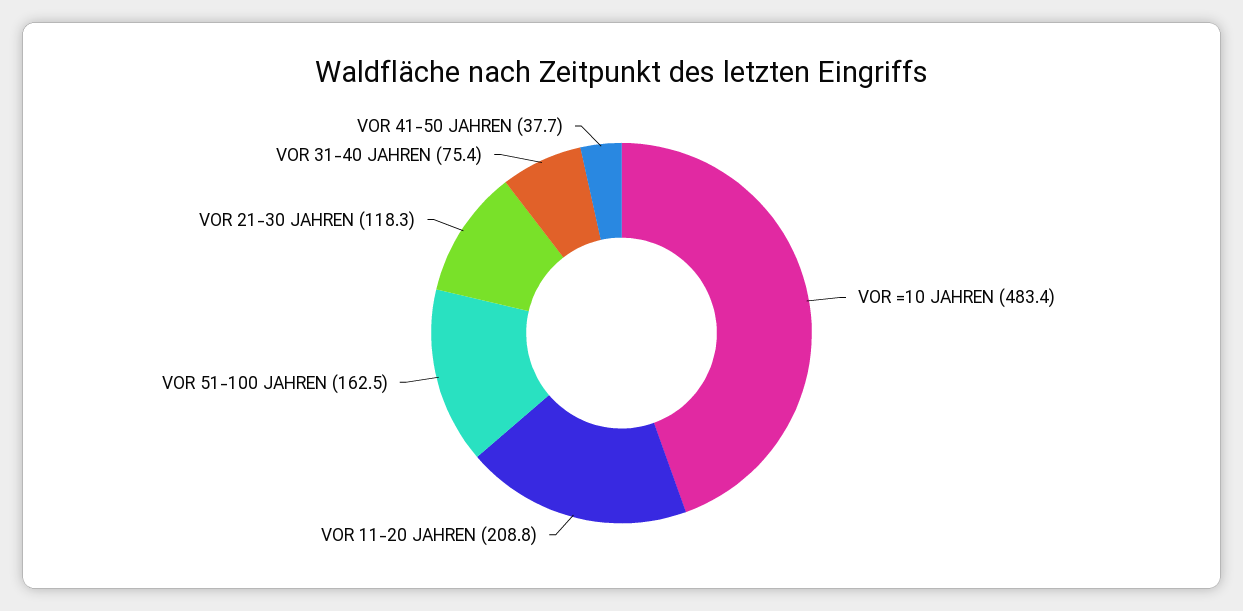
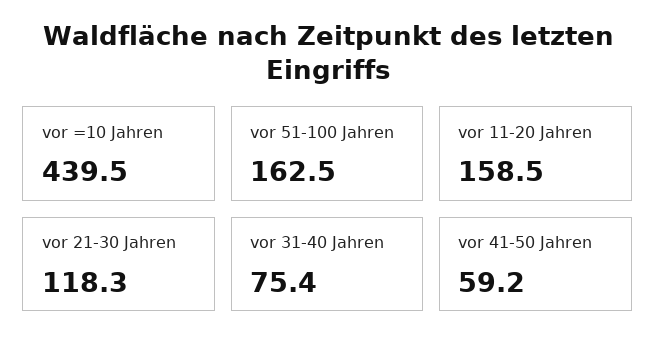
VOR =10 JAHREN: 483.4 -> 439.5
VOR 11-20 JAHREN: 208.8 -> 158.5
VOR 41-50 JAHREN: 37.7 -> 59.2

